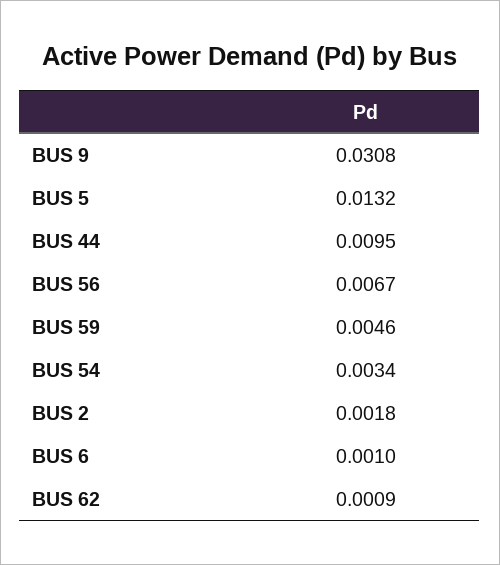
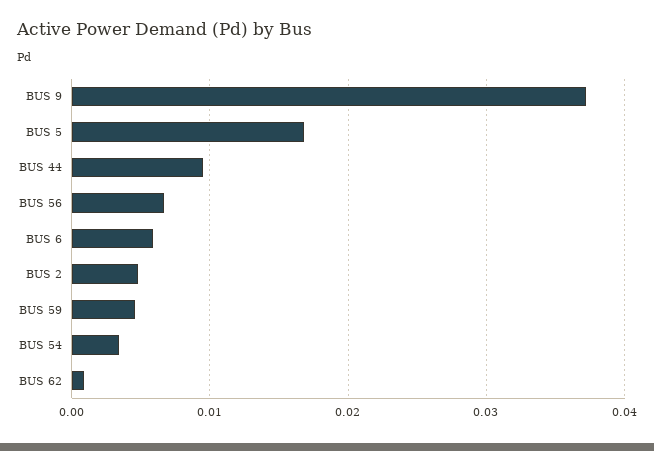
BUS 9: 0.0308 -> 0.037
BUS 5: 0.0132 -> 0.017
BUS 2: 0.0018 -> 0.005
BUS 6: 0.001 -> 0.006

